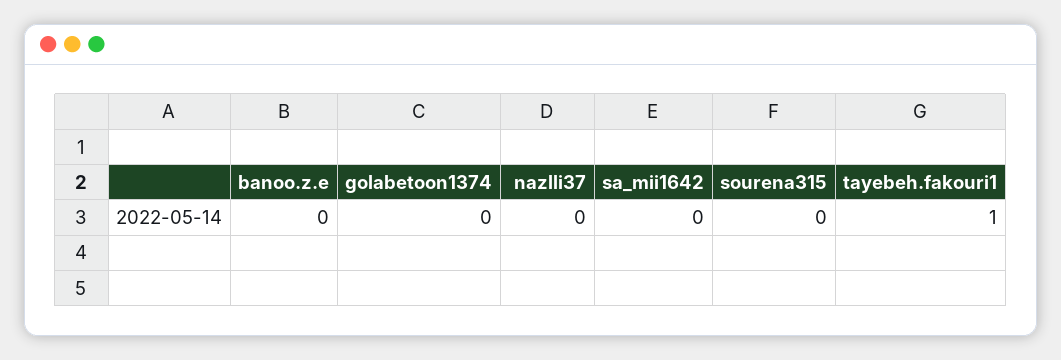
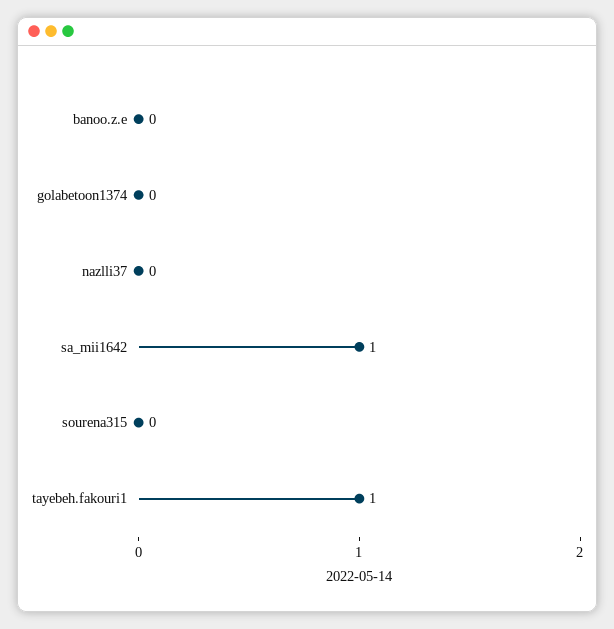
sa_mii1642: 0 -> 1

